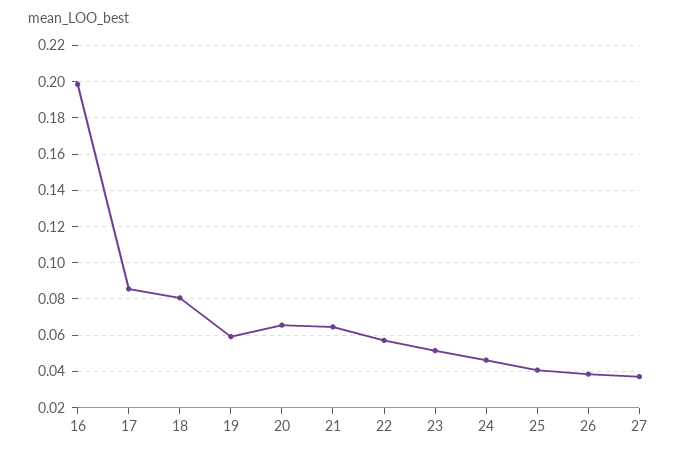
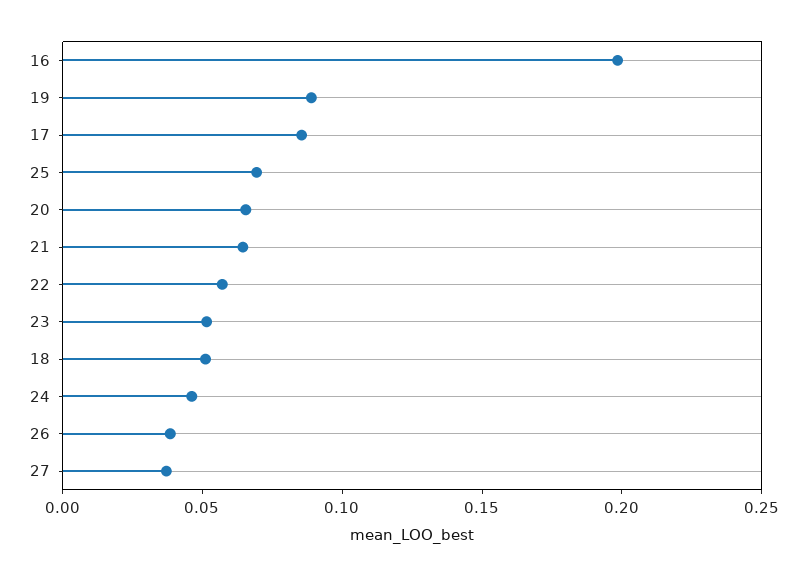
18: 0.08 -> 0.05
19: 0.06 -> 0.09
25: 0.04 -> 0.07

